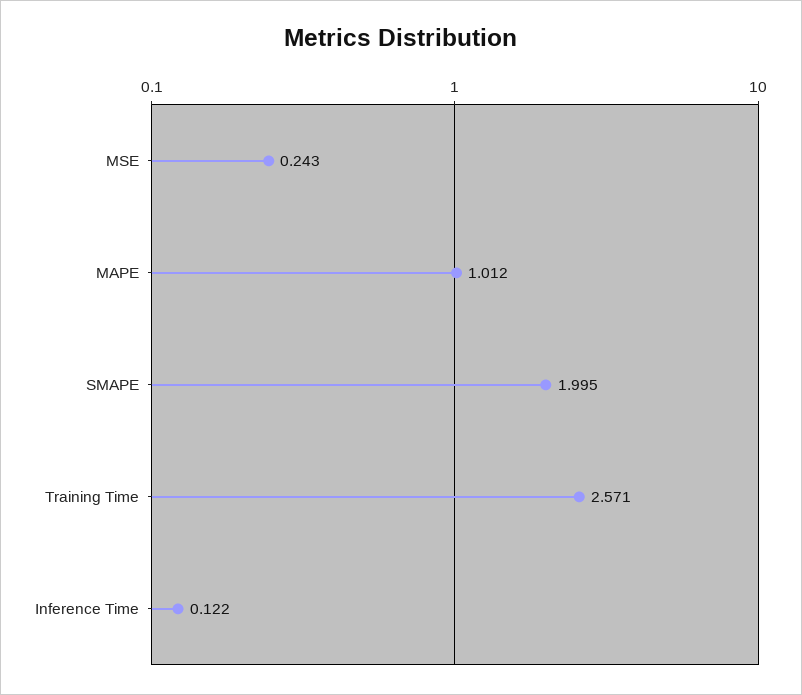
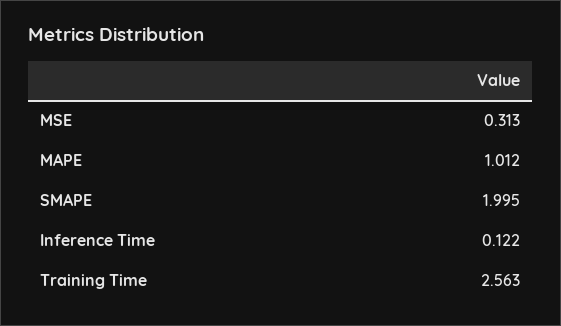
MSE: 0.243 -> 0.313
Training Time: 2.571 -> 2.563

